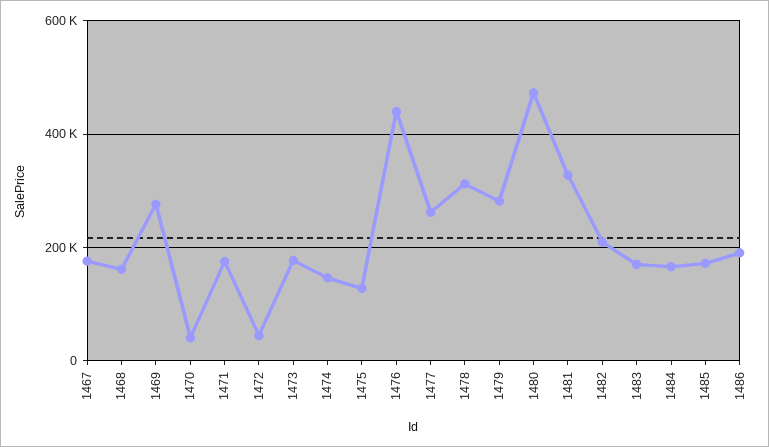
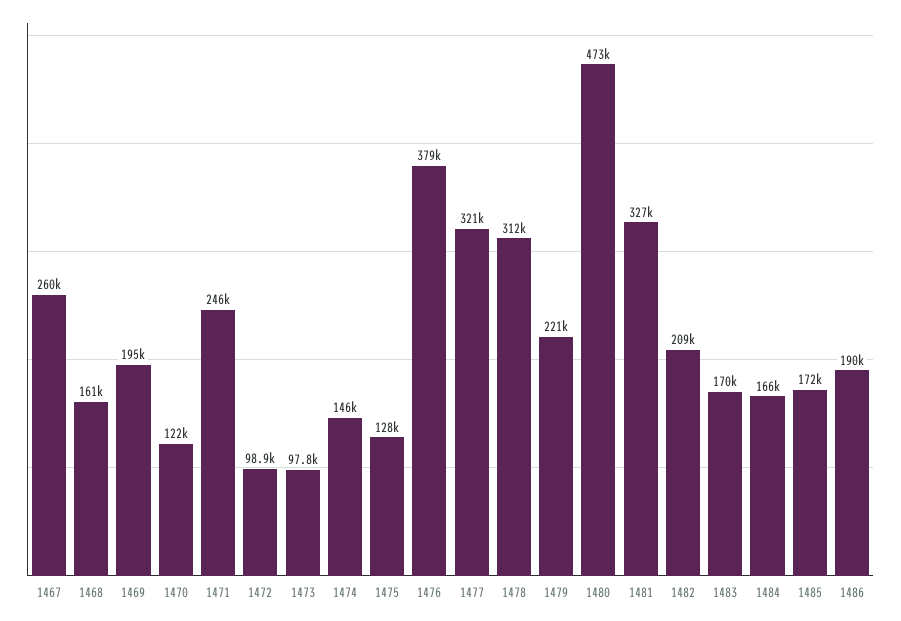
1467: 180000 -> 260000
1469: 280000 -> 195000
1470: 40000 -> 122000
1471: 180000 -> 246000
1472: 40000 -> 98900
1473: 180000 -> 97800
1476: 440000 -> 379000
1477: 260000 -> 321000
1479: 280000 -> 221000

